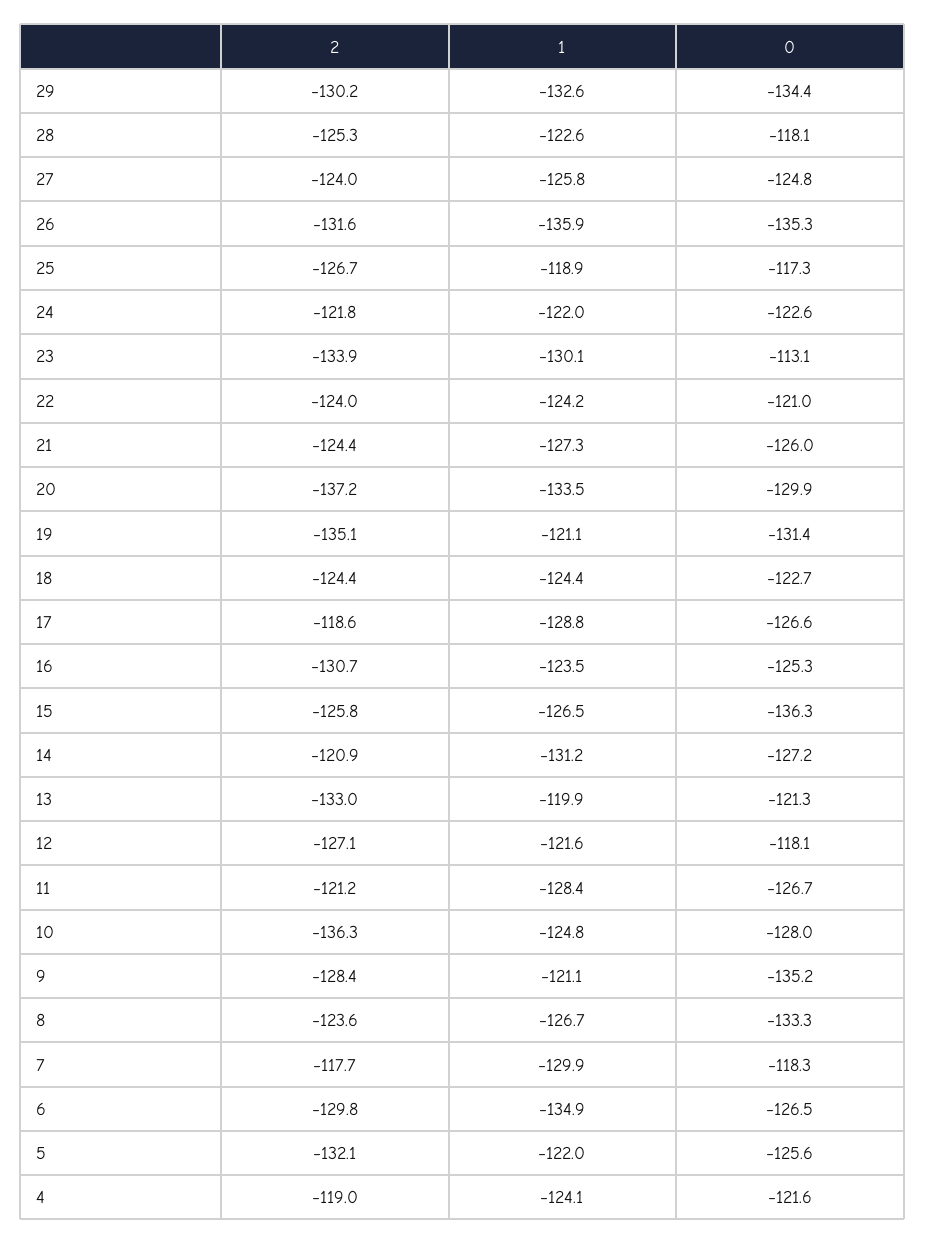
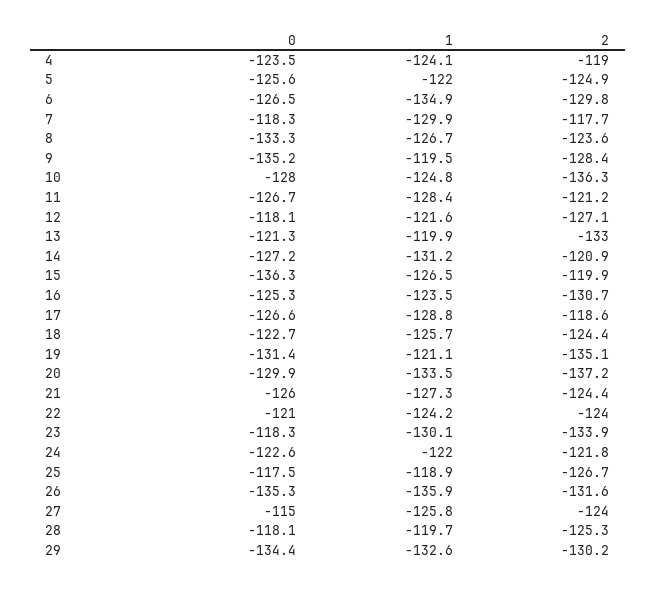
1, 28: -122.6 -> -119.7
0, 27: -124.8 -> -115
0, 25: -117.3 -> -117.5
0, 23: -113.1 -> -118.3
1, 18: -124.4 -> -125.7
2, 15: -125.8 -> -119.9
1, 9: -121.1 -> -119.5
2, 5: -132.1 -> -124.9
0, 4: -121.6 -> -123.5

